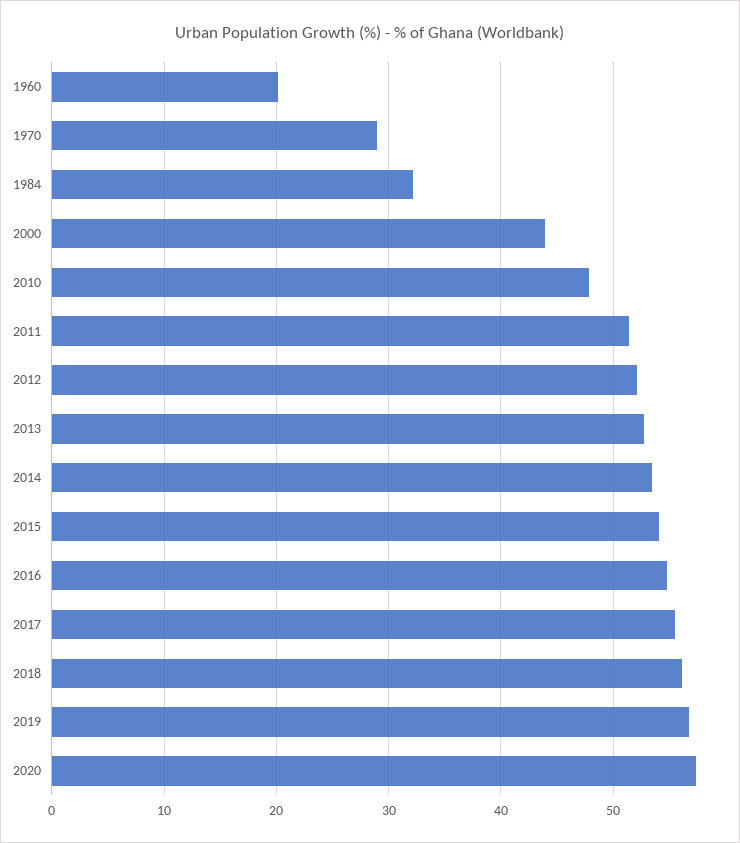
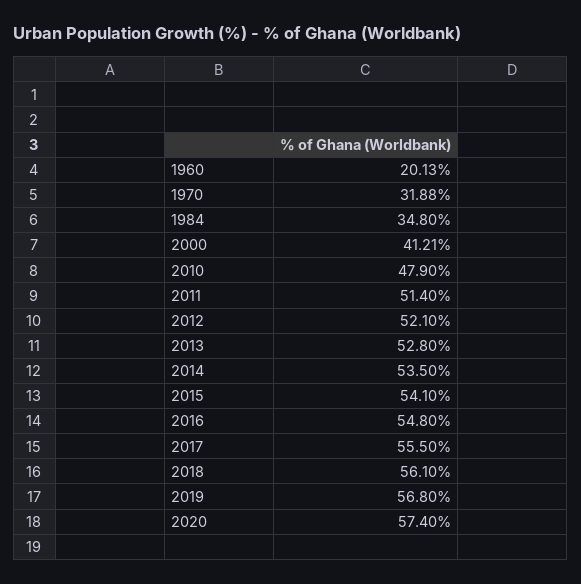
1970: 29 -> 31.88
1984: 32 -> 34.8
2000: 44 -> 41.21

